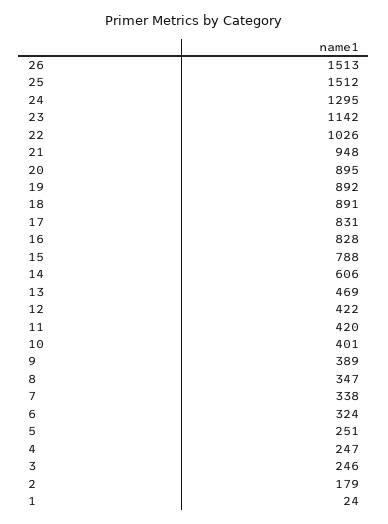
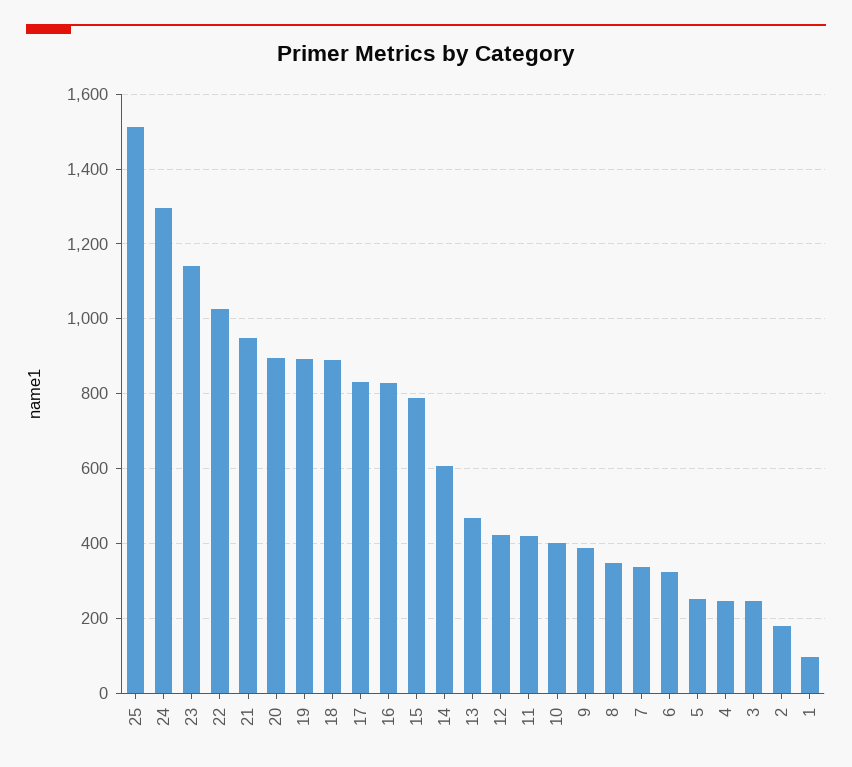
26: 1513 -> none
1: 24 -> 100

